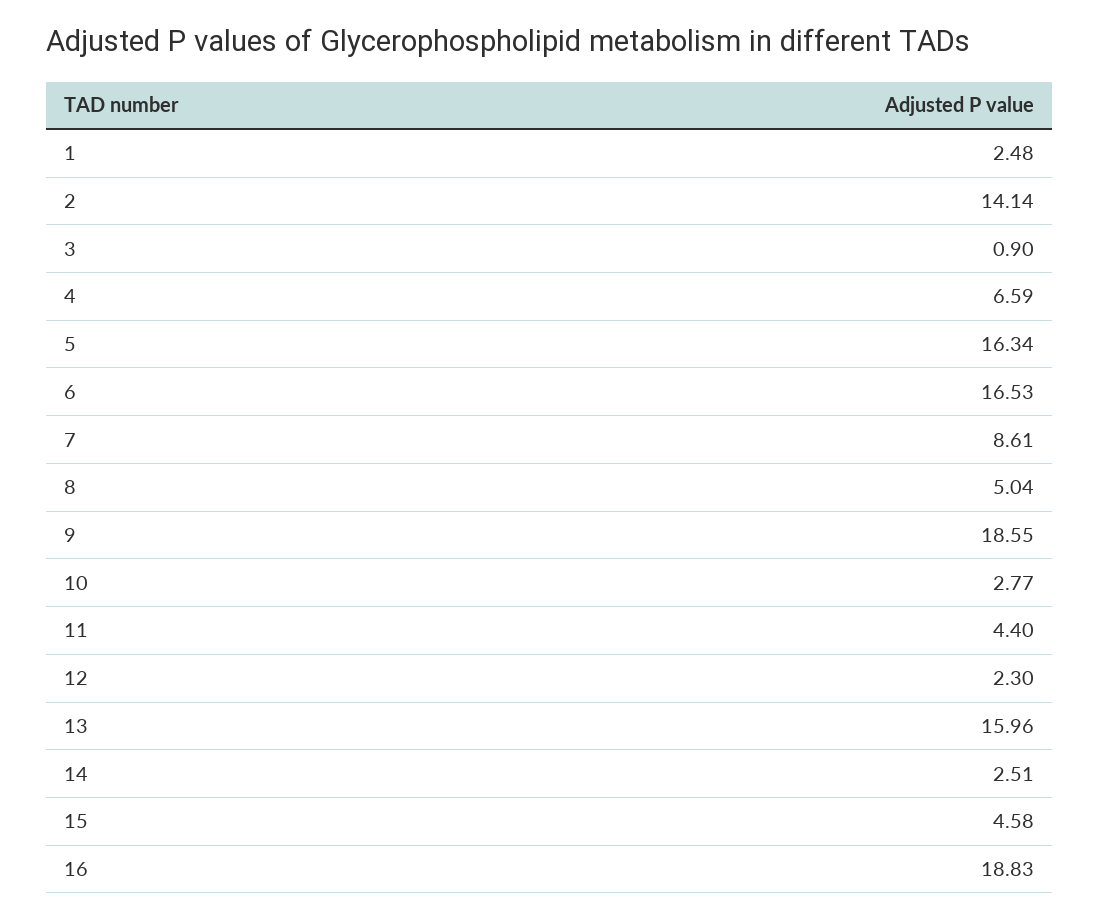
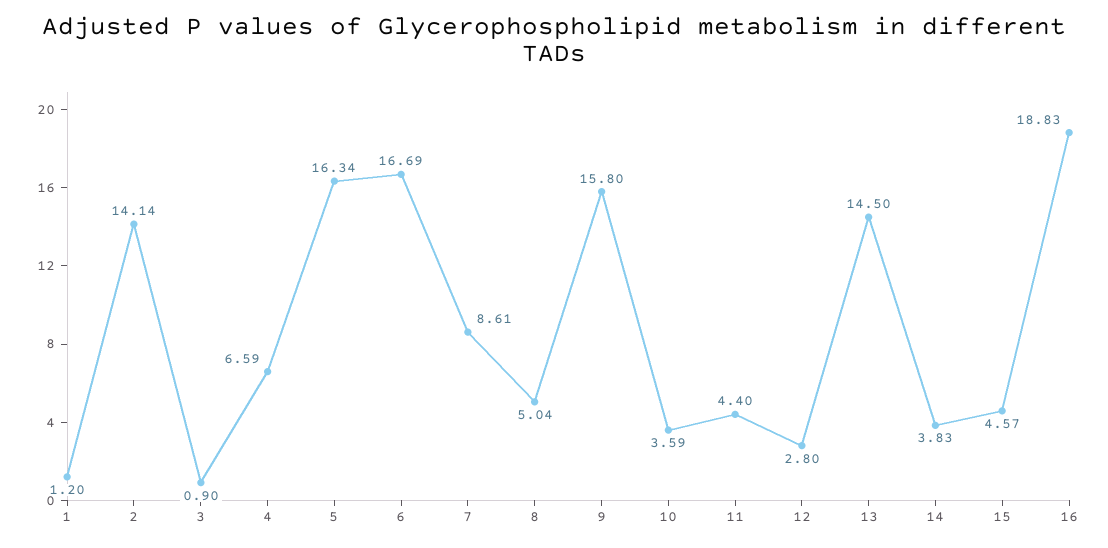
1: 2.48 -> 1.2
6: 16.53 -> 16.69
9: 18.55 -> 15.8
10: 2.77 -> 3.59
12: 2.3 -> 2.8
13: 15.96 -> 14.5
14: 2.51 -> 3.83
15: 4.58 -> 4.57

